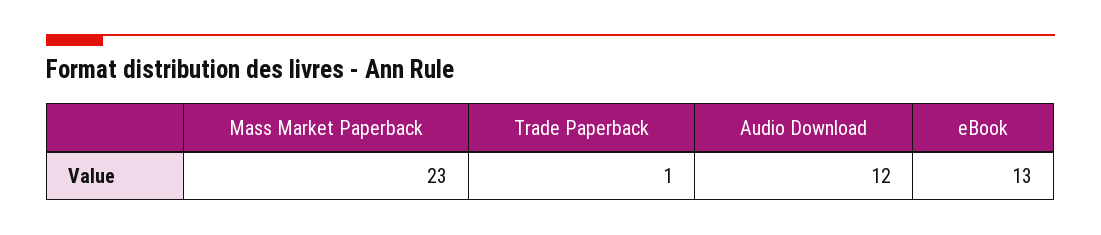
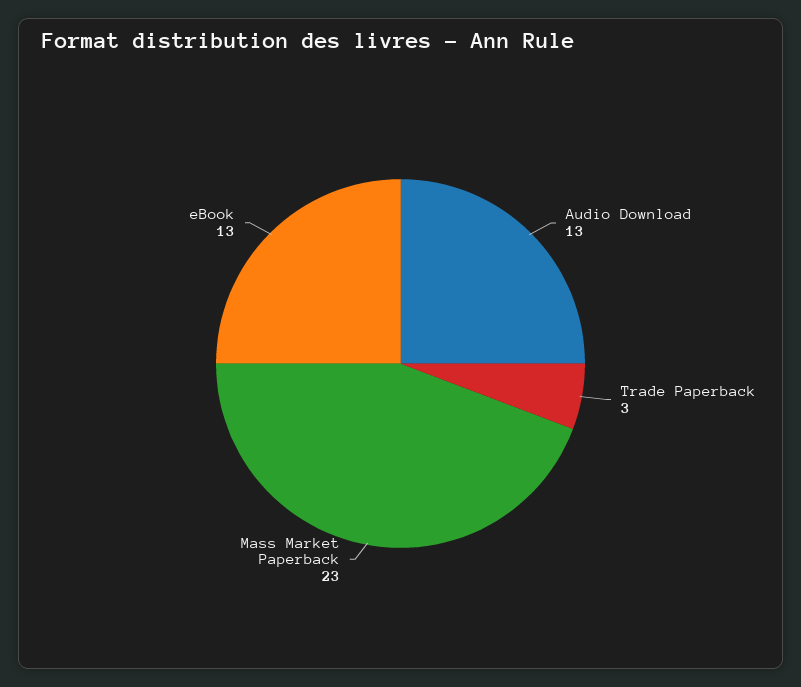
Trade Paperback: 1 -> 3
Audio Download: 12 -> 13

